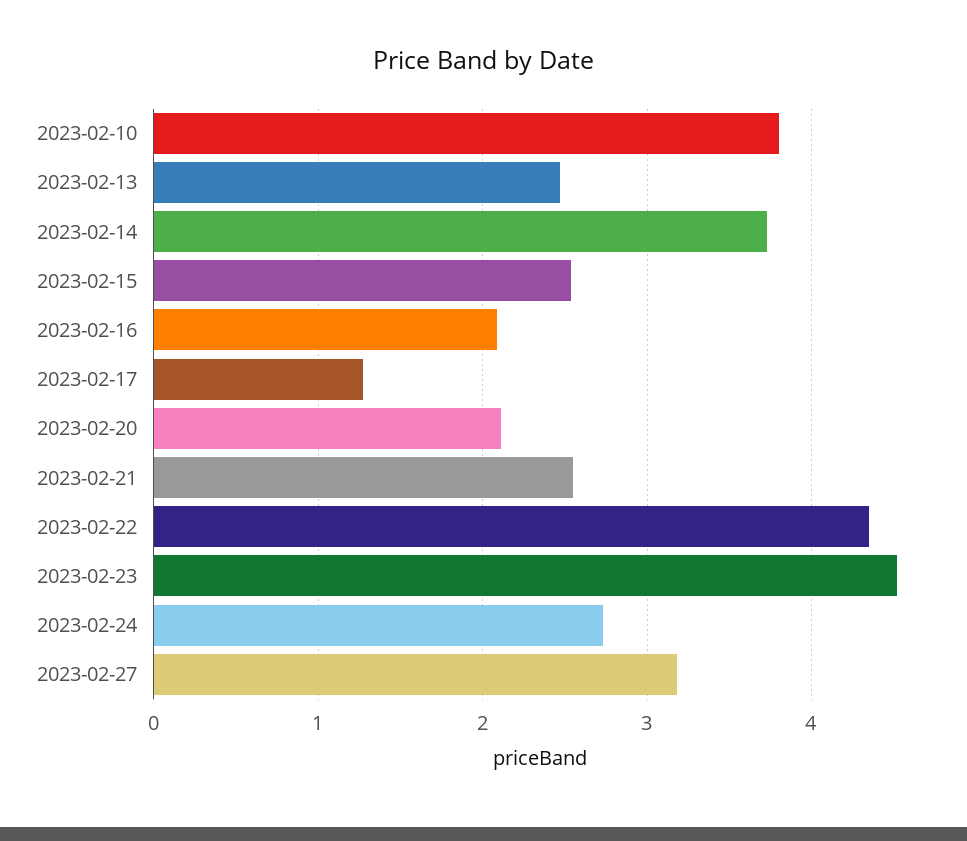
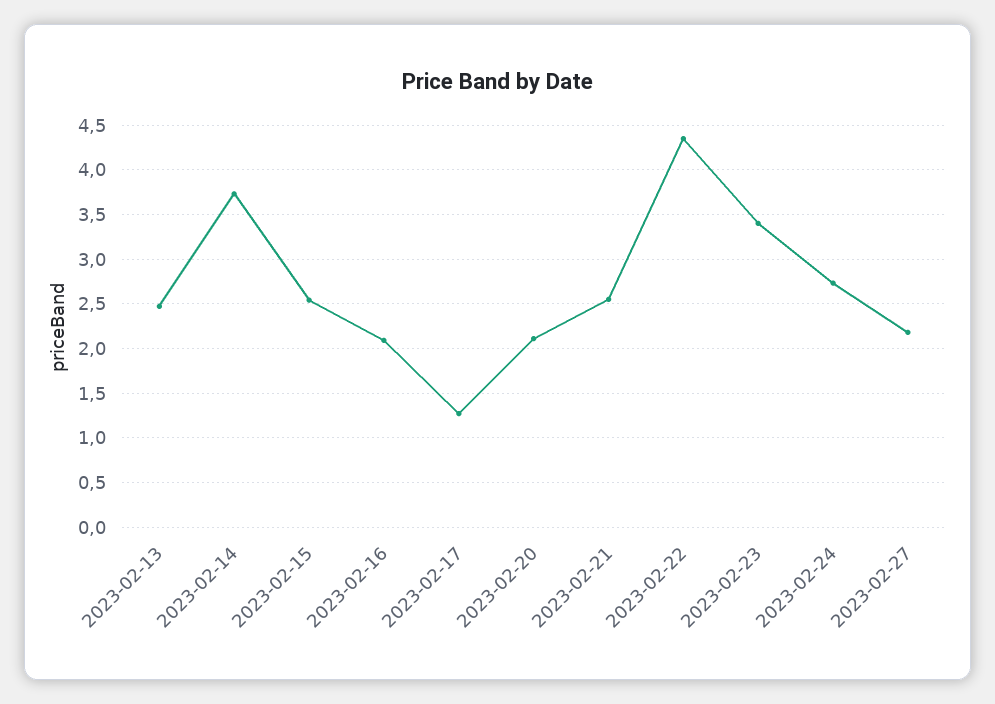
2023-02-10: 3.8 -> none
2023-02-23: 4.5 -> 3.4
2023-02-27: 3.2 -> 2.2

